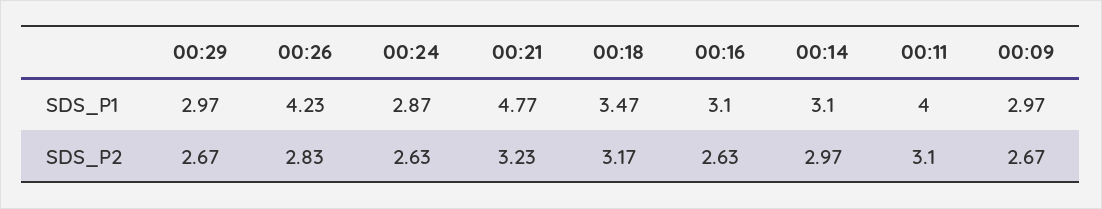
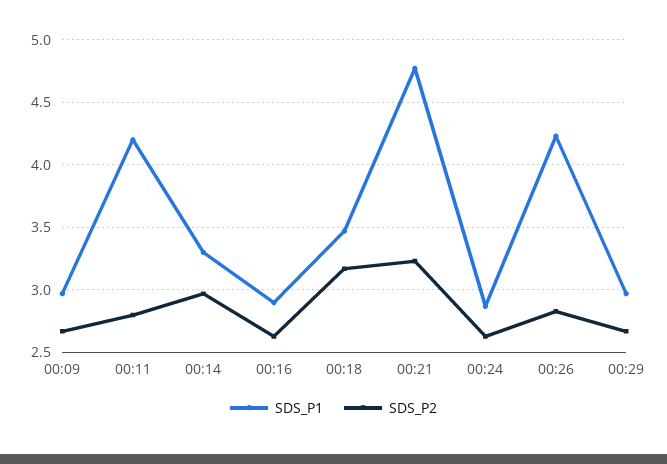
SDS_P1, 00:16: 3.1 -> 2.9
SDS_P1, 00:14: 3.1 -> 3.3
SDS_P1, 00:11: 4 -> 4.2
SDS_P2, 00:11: 3.1 -> 2.8

